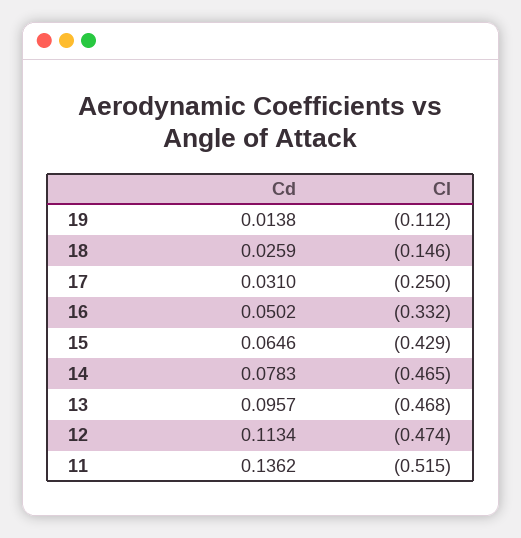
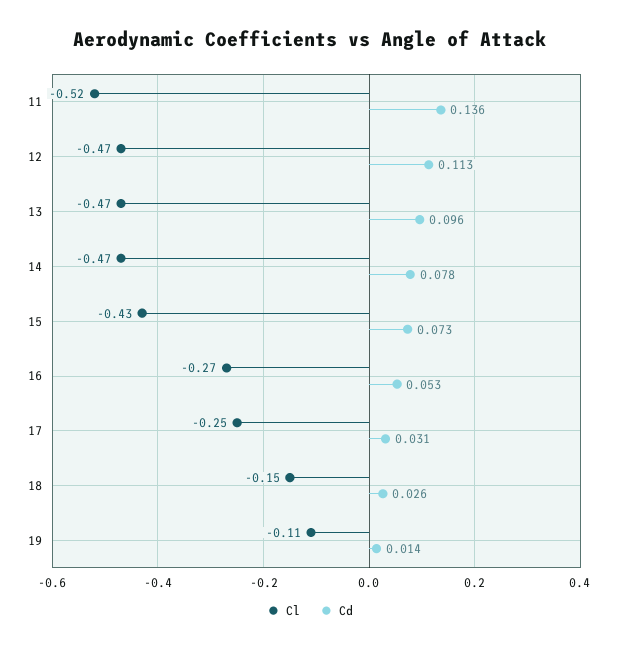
Cd, 16: 0.0502 -> 0.053
Cl, 16: -0.332 -> -0.27
Cd, 15: 0.0646 -> 0.073

